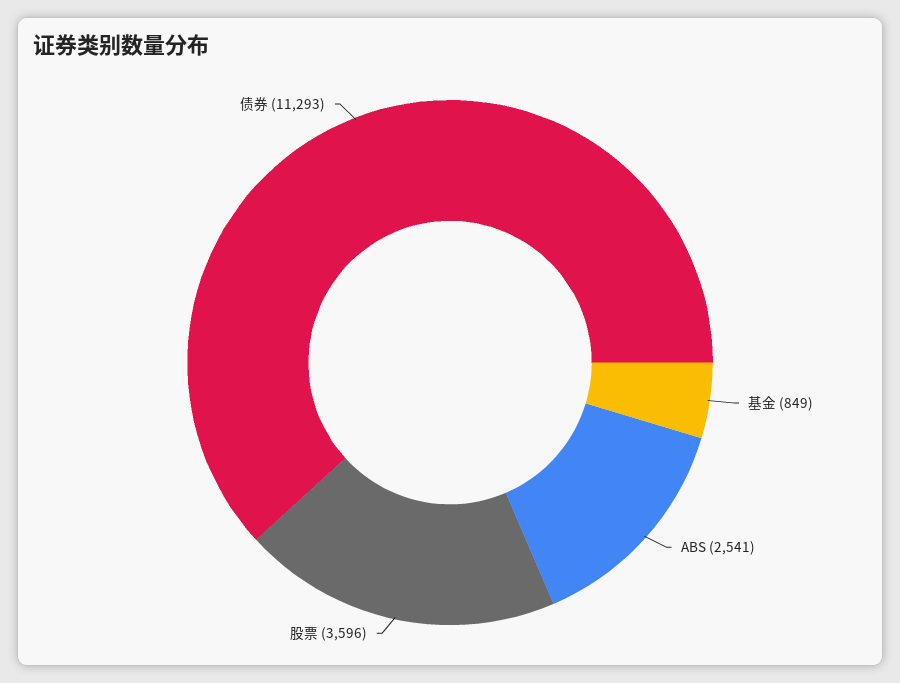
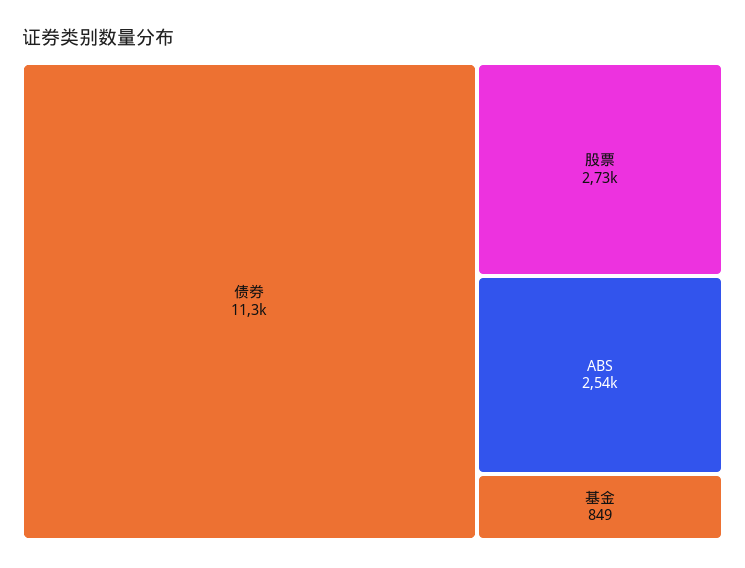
股票: 3596 -> 2730

